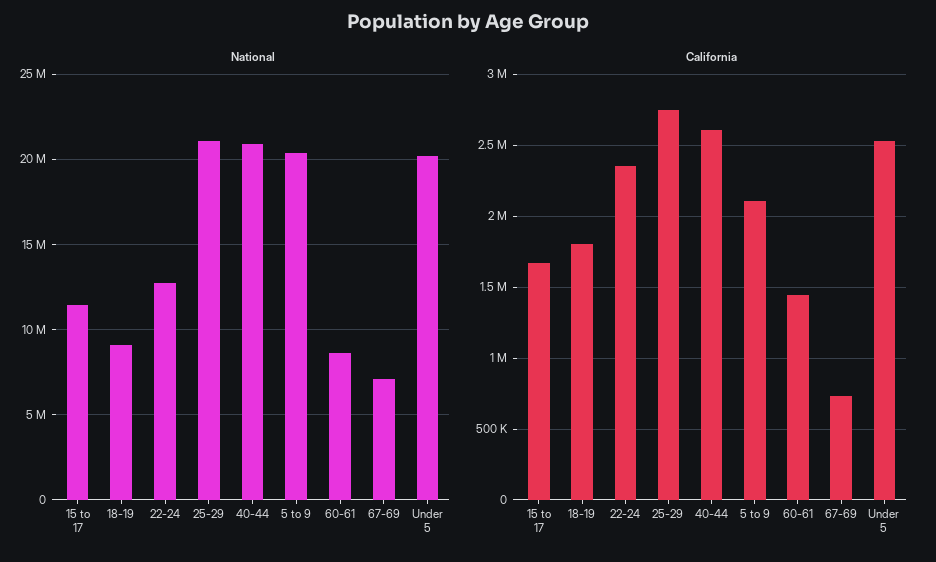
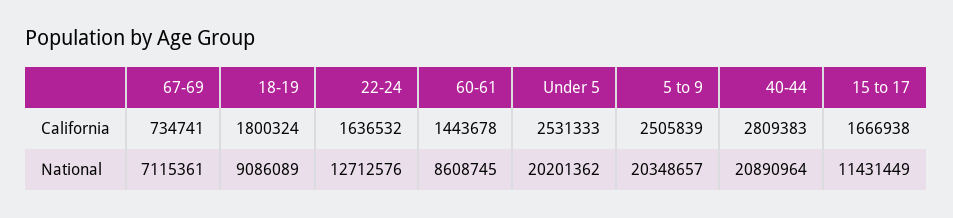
National, 25-29: 21000000 -> none
California, 22-24: 2350000 -> 1636532
California, 25-29: 2750000 -> none
California, 40-44: 2600000 -> 2809383
California, 5 to 9: 2100000 -> 2505839

